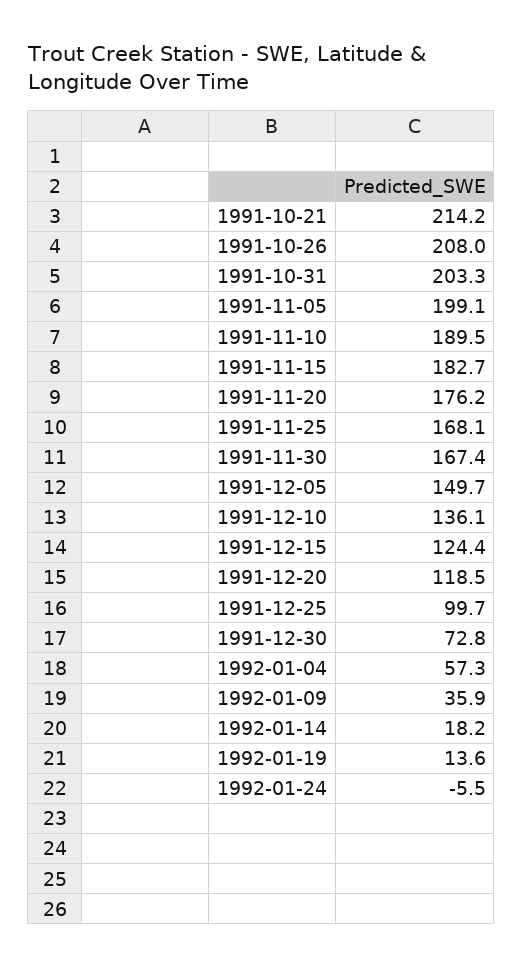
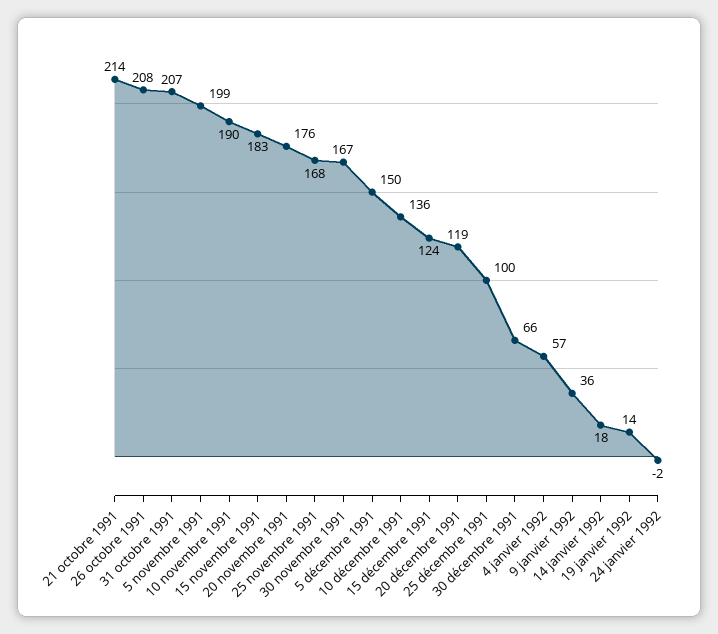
1991-10-31: 203.3 -> 207
1991-12-30: 72.8 -> 66
1992-01-24: -5.5 -> -2

